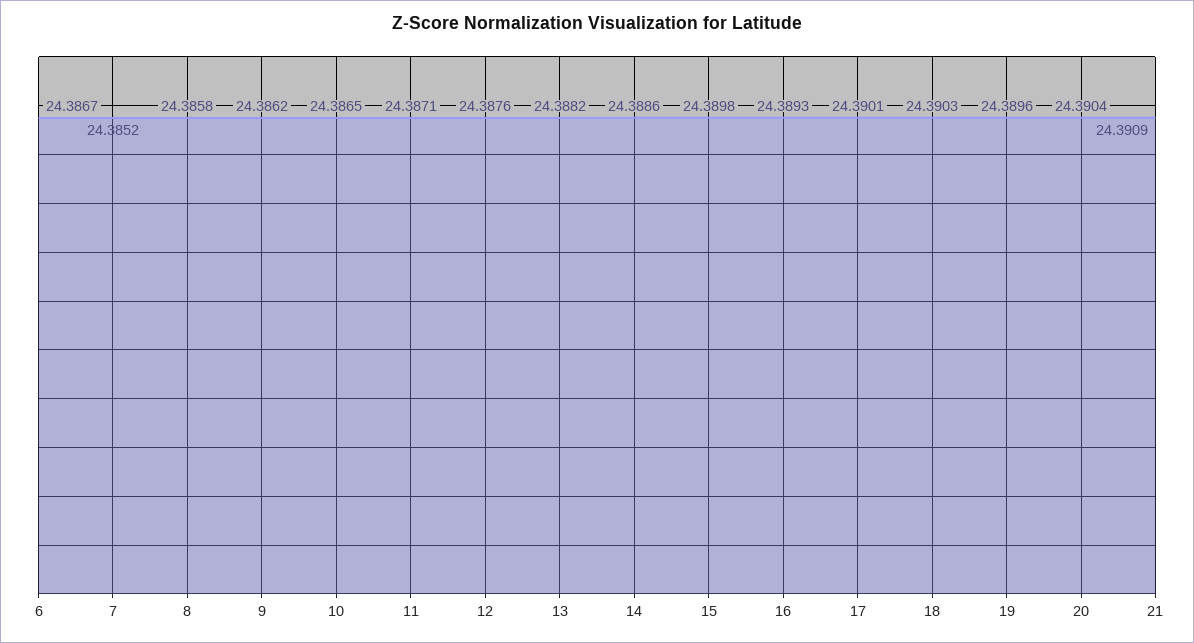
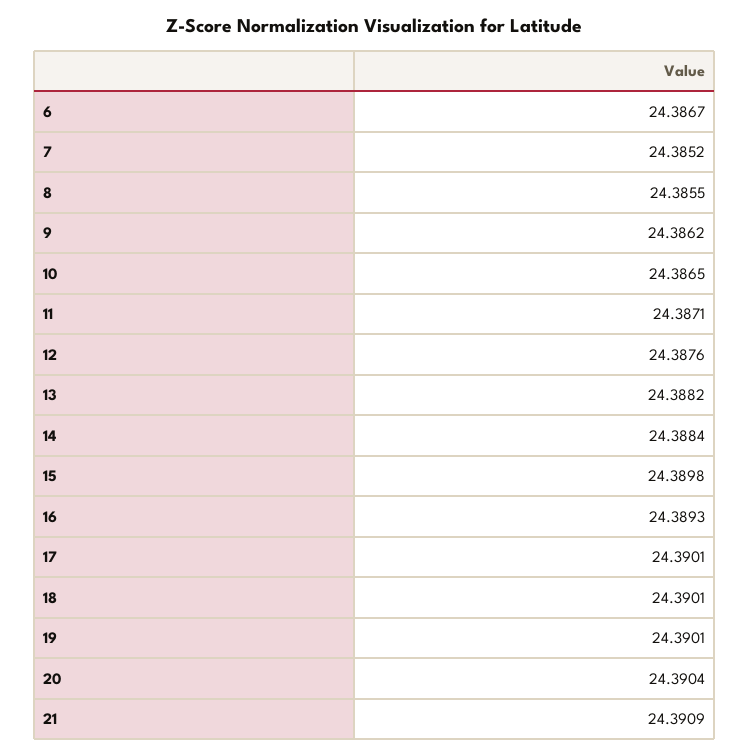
8: 24.3858 -> 24.3855
14: 24.3886 -> 24.3884
18: 24.3903 -> 24.3901
19: 24.3896 -> 24.3901

